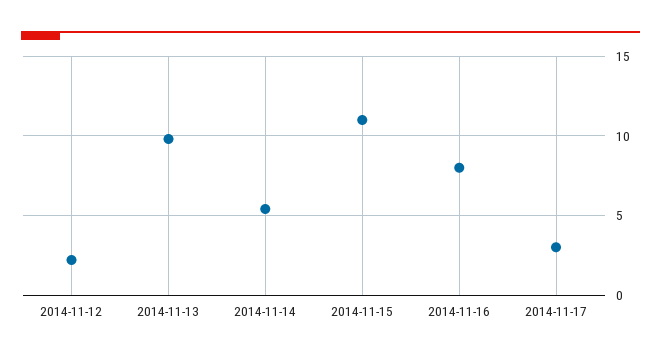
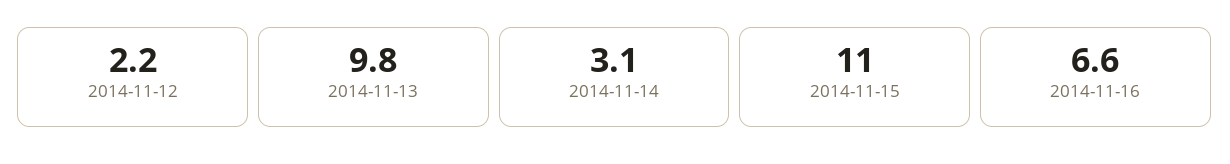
2014-11-14: 5.5 -> 3.1
2014-11-16: 8 -> 6.6
2014-11-17: 3 -> none

